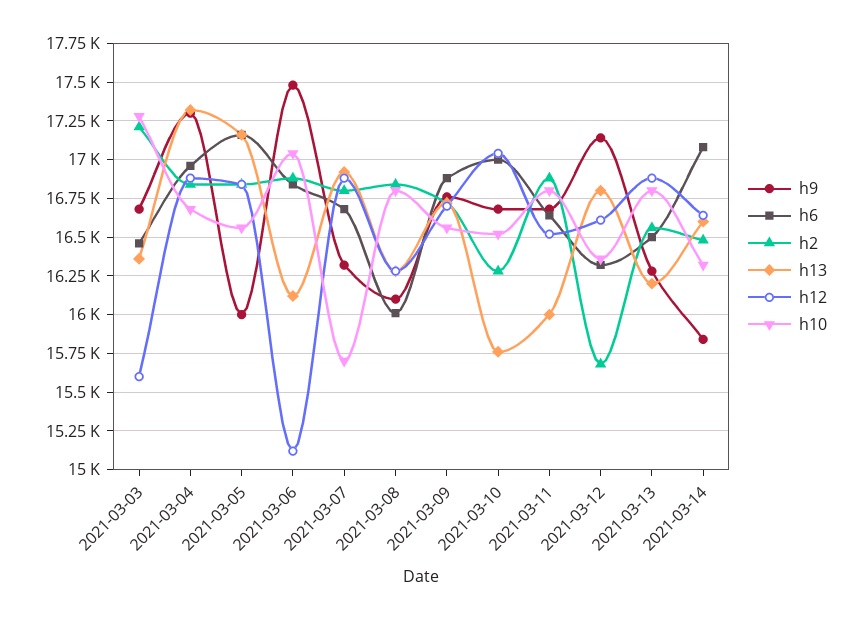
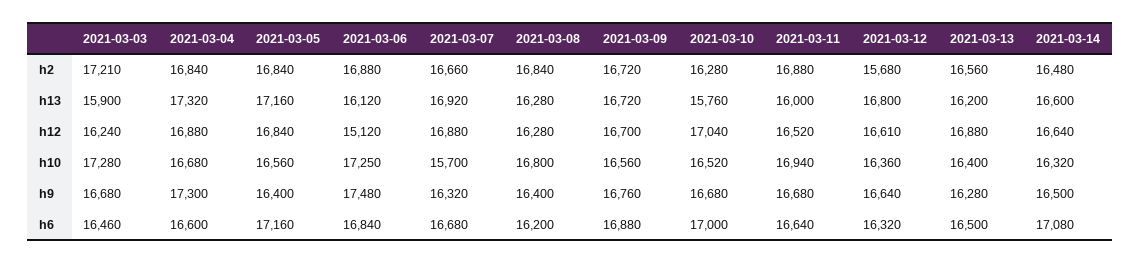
h13, 2021-03-03: 16350 -> 15900
h12, 2021-03-03: 15600 -> 16240
h6, 2021-03-04: 16950 -> 16600
h9, 2021-03-05: 16000 -> 16400
h10, 2021-03-06: 17050 -> 17250
h2, 2021-03-07: 16800 -> 16660
h9, 2021-03-08: 16100 -> 16400
h6, 2021-03-08: 16000 -> 16200
h10, 2021-03-11: 16800 -> 16940
h9, 2021-03-12: 17150 -> 16640
h10, 2021-03-13: 16800 -> 16400
h9, 2021-03-14: 15850 -> 16500

